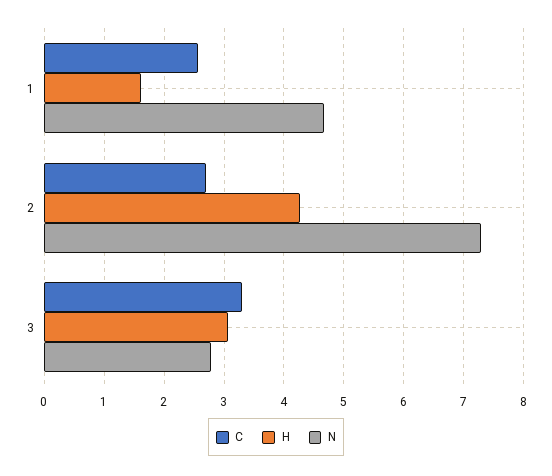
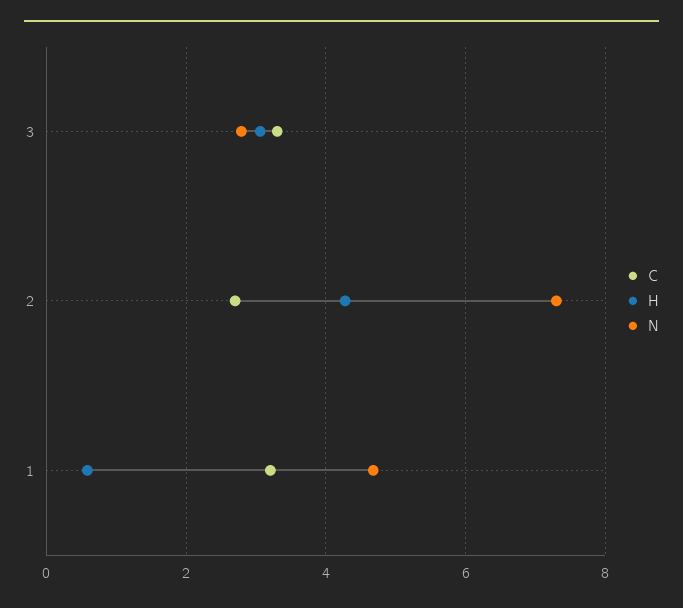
C, 1: 2.6 -> 3.2
H, 1: 1.6 -> 0.6

